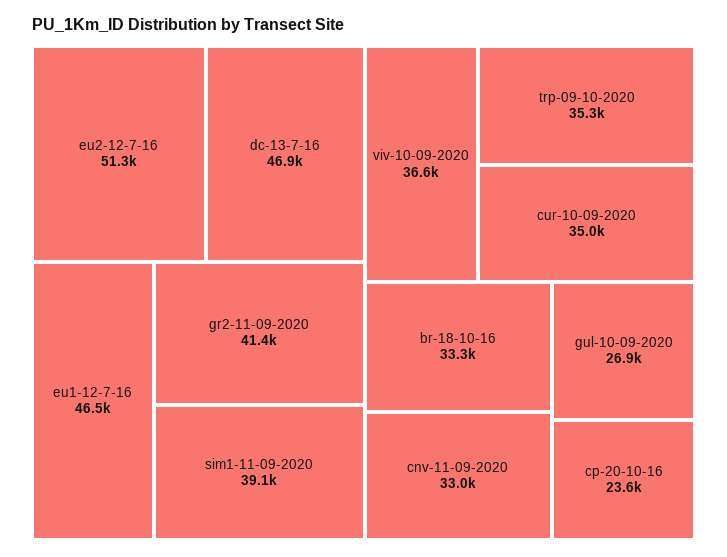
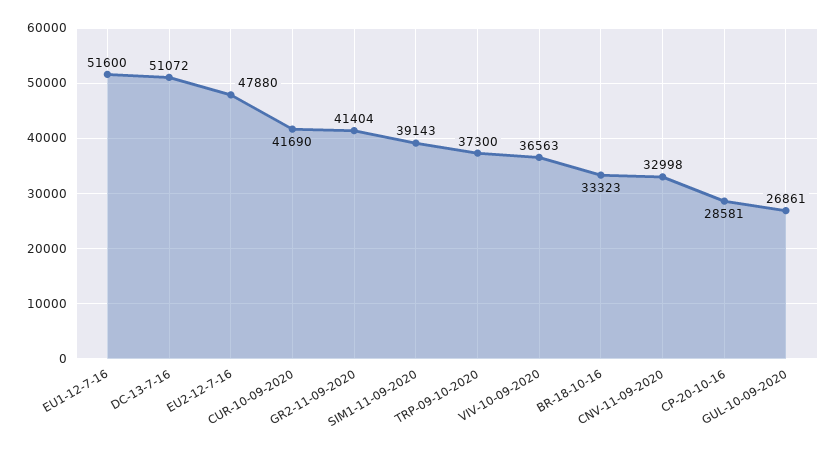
eu2-12-7-16: 51300 -> 47880
dc-13-7-16: 46900 -> 51072
eu1-12-7-16: 46500 -> 51600
trp-09-10-2020: 35300 -> 37300
cur-10-09-2020: 35000 -> 41690
cp-20-10-16: 23600 -> 28581

